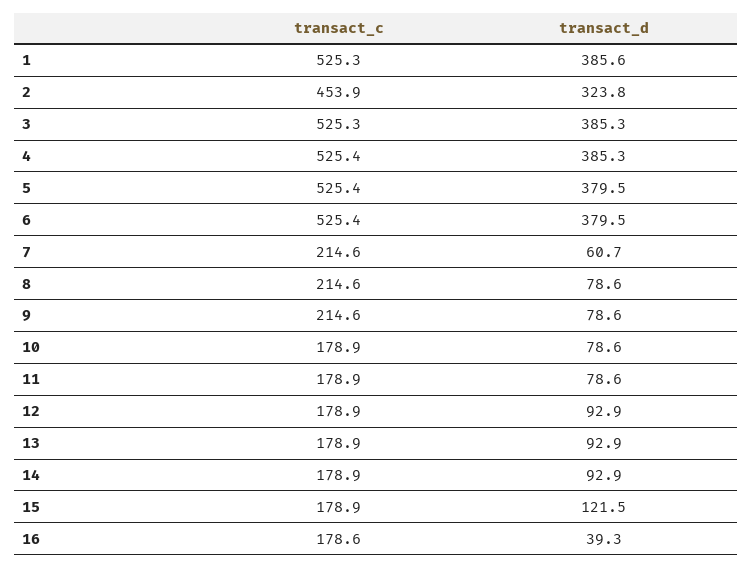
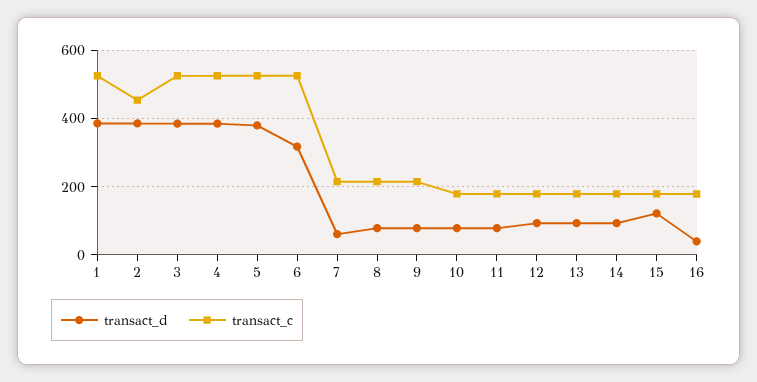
transact_d, 2: 323.8 -> 380
transact_d, 6: 379.5 -> 320

